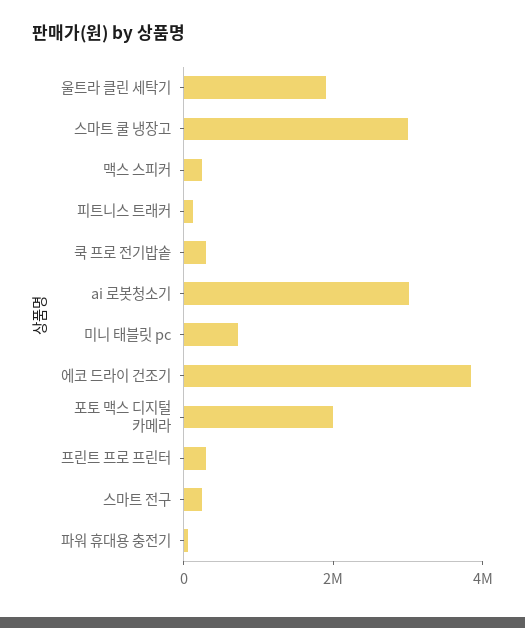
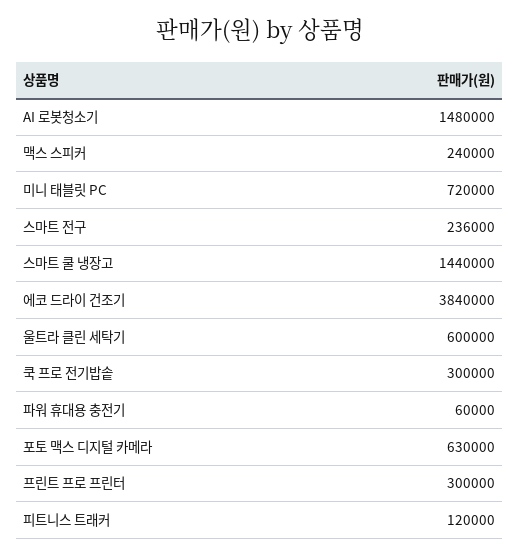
울트라 클린 세탁기: 2000000 -> 600000
스마트 쿨 냉장고: 3000000 -> 1440000
ai 로봇청소기: 3000000 -> 1480000
포토 맥스 디지털 카메라: 2000000 -> 630000

